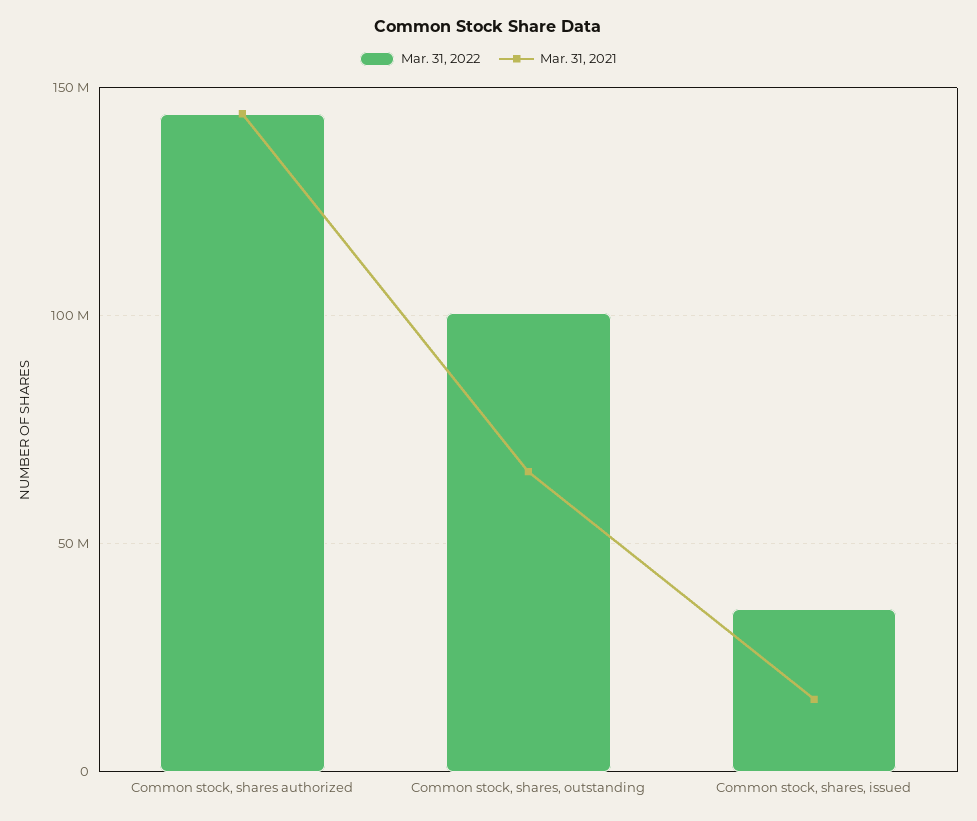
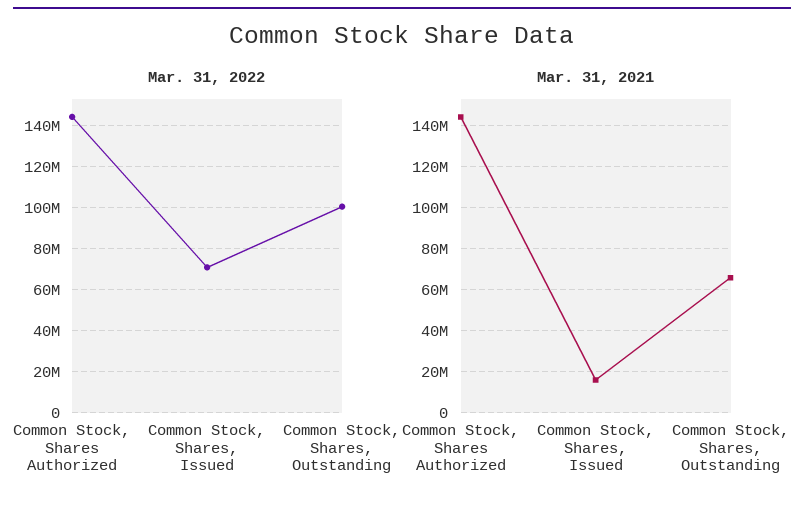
Mar. 31, 2022, Common stock, shares, issued: 35000000 -> 70000000

